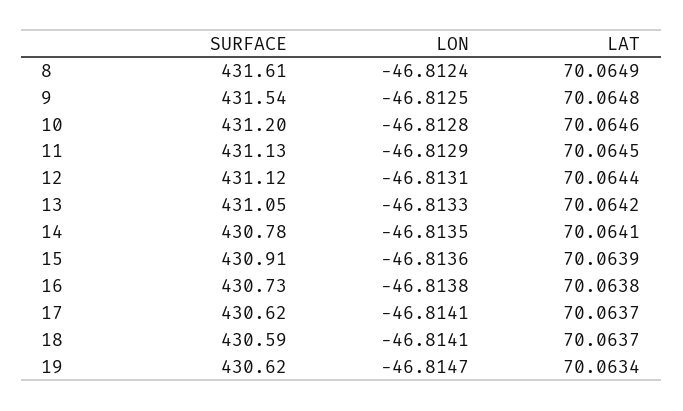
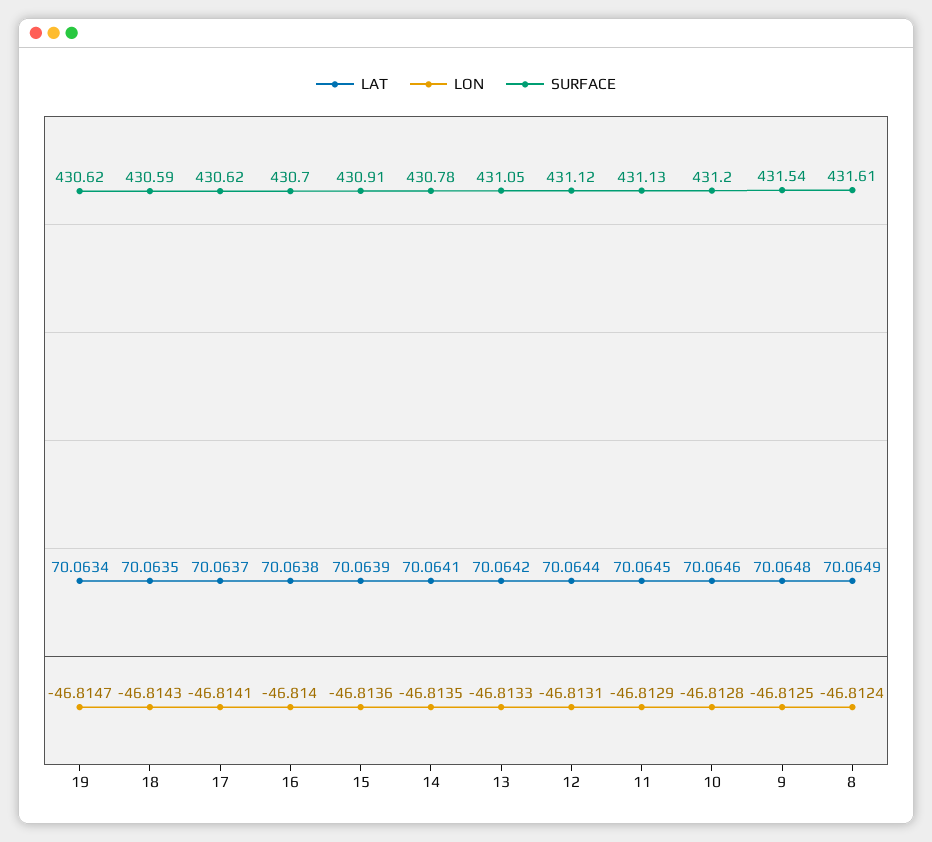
SURFACE, 16: 430.73 -> 430.7
LON, 16: -46.8138 -> -46.814
LON, 18: -46.8141 -> -46.8143
LAT, 18: 70.0637 -> 70.0635

